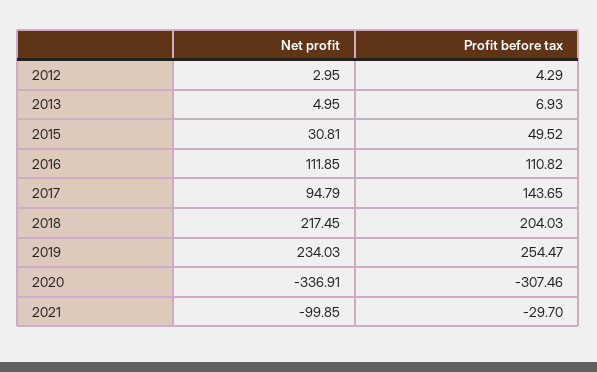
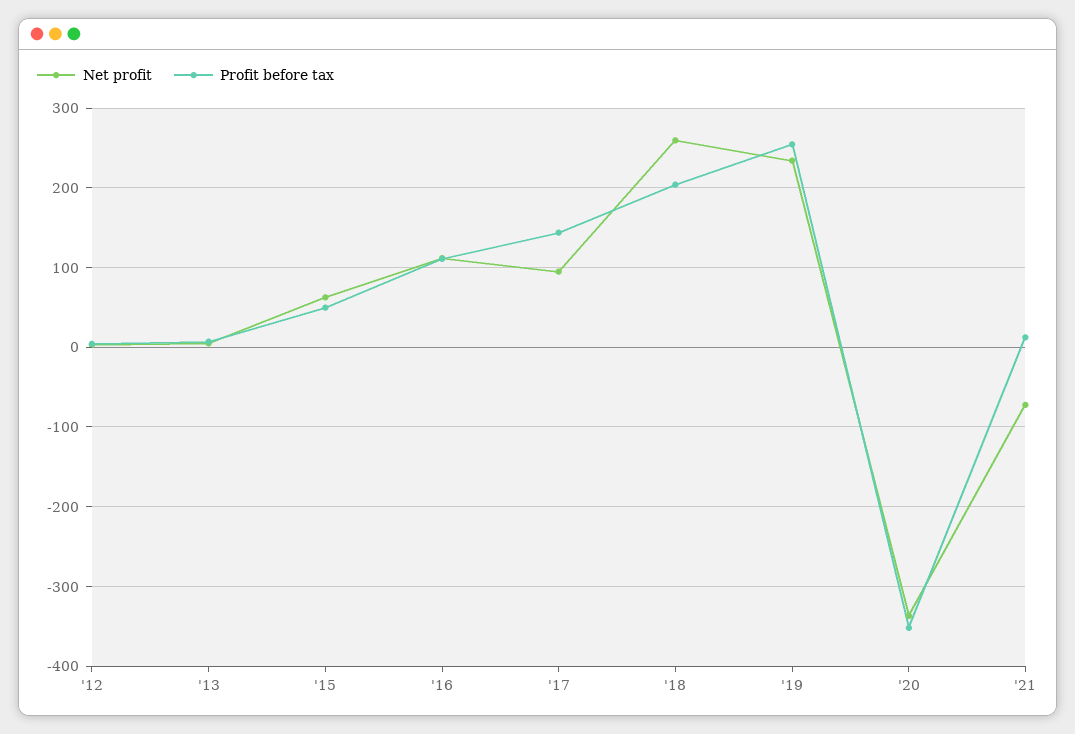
Net profit, 2015: 30.81 -> 60
Net profit, 2018: 217.45 -> 260
Profit before tax, 2020: -307.46 -> -350
Net profit, 2021: -99.85 -> -70
Profit before tax, 2021: -29.7 -> 10

